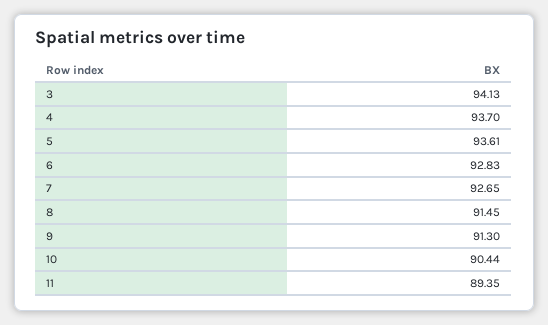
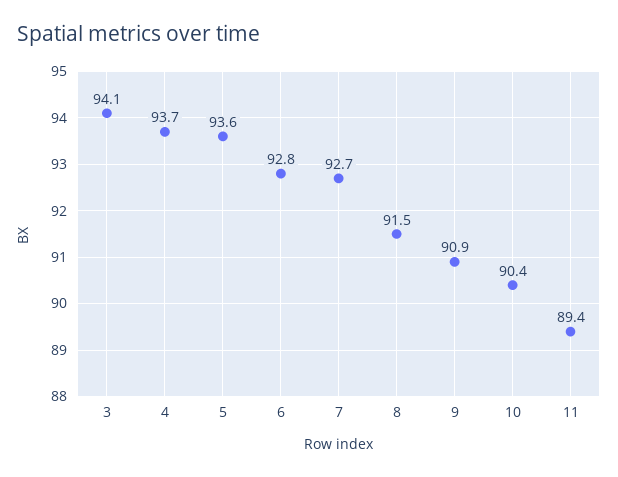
9: 91.3 -> 90.9

